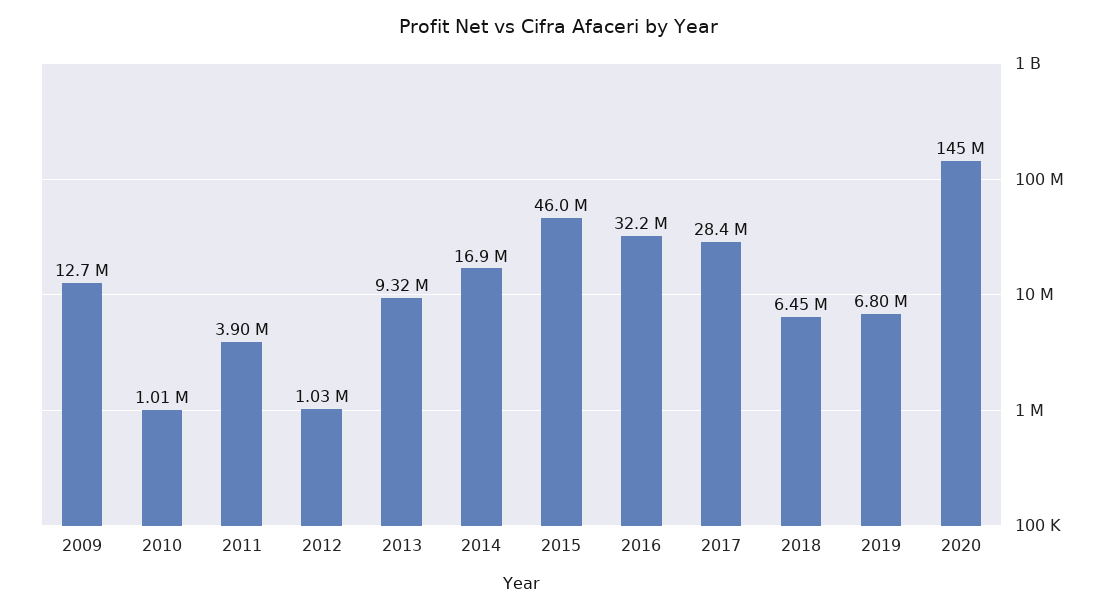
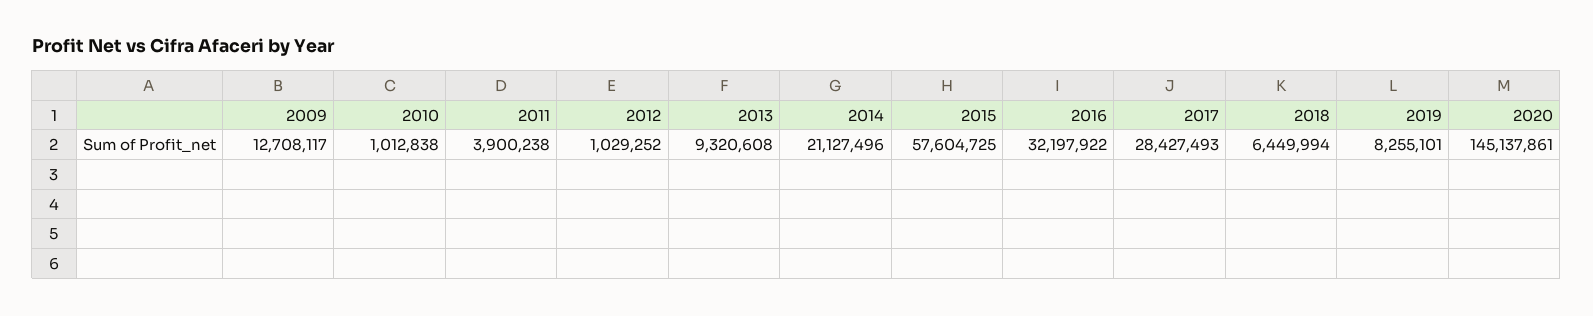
2014: 16900000 -> 21127496
2015: 46000000 -> 57604725
2019: 6800000 -> 8255101

